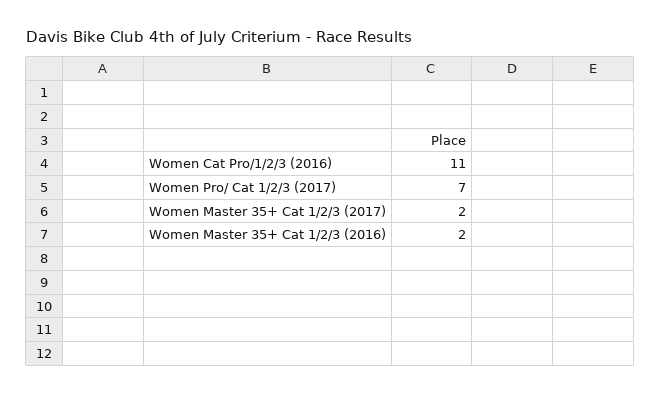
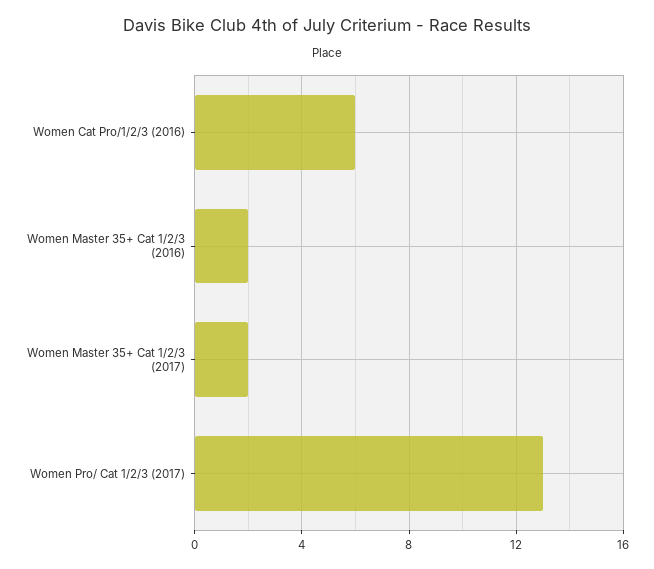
Women Cat Pro/1/2/3 (2016): 11 -> 6
Women Pro/ Cat 1/2/3 (2017): 7 -> 13

